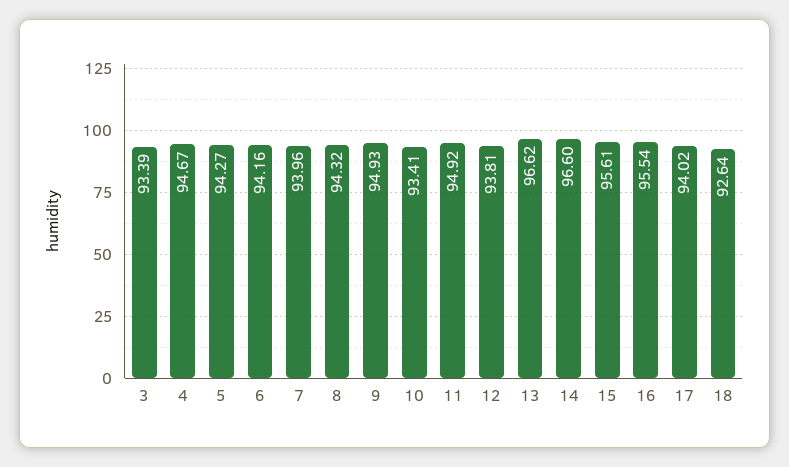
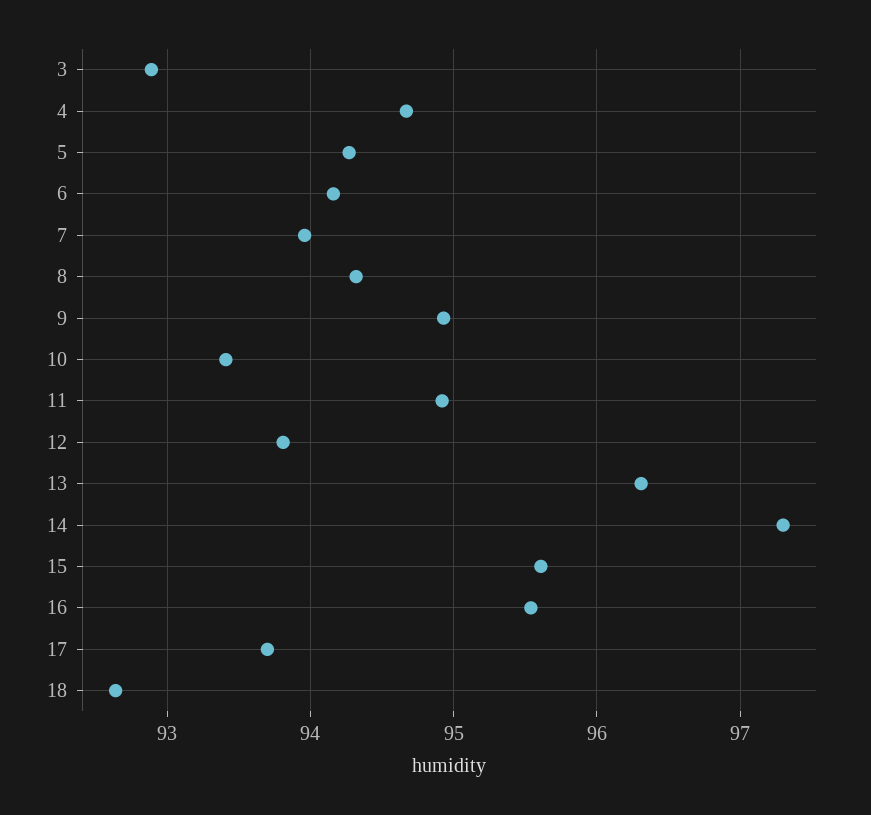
3: 93.39 -> 92.9
13: 96.62 -> 96.3
14: 96.6 -> 97.3
17: 94.02 -> 93.7

